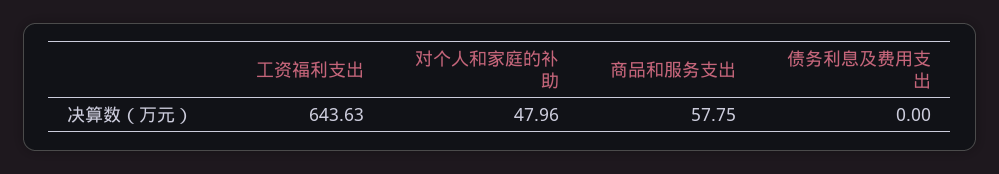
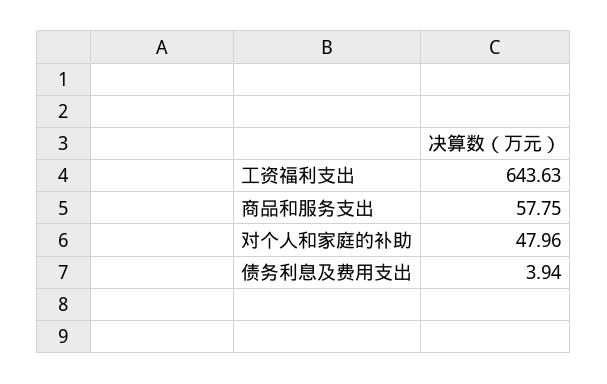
债务利息及费用支出: 0 -> 3.94

